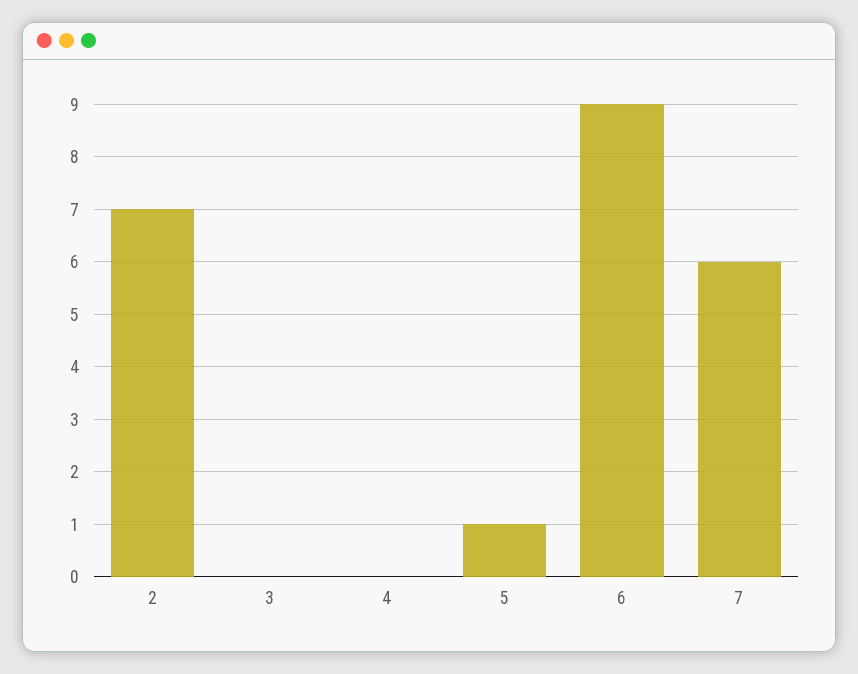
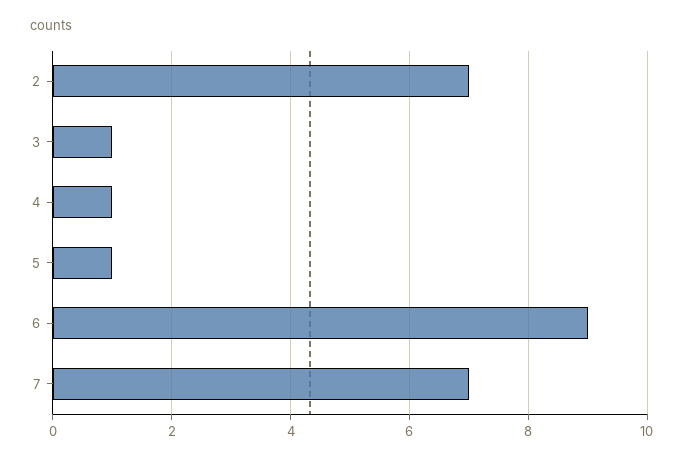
3: 0 -> 1
4: 0 -> 1
7: 6 -> 7

